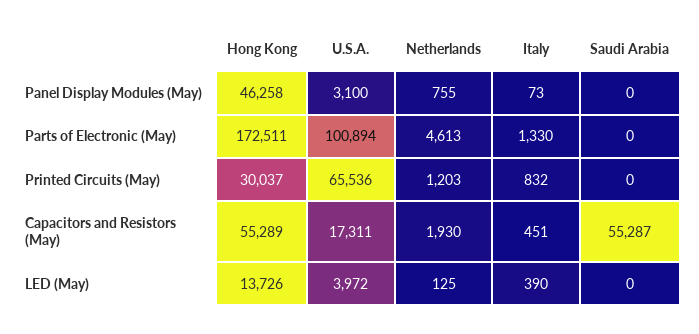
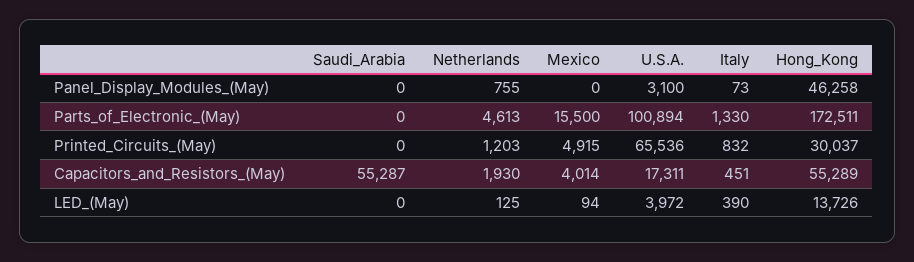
Mexico, Panel Display Modules (May): none -> 0
Mexico, Parts of Electronic (May): none -> 15500
Mexico, Printed Circuits (May): none -> 4915
Mexico, Capacitors and Resistors (May): none -> 4014
Mexico, LED (May): none -> 94

